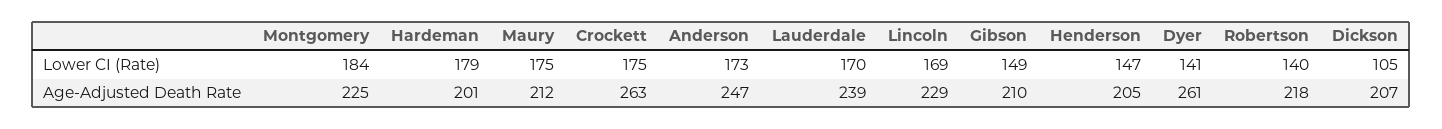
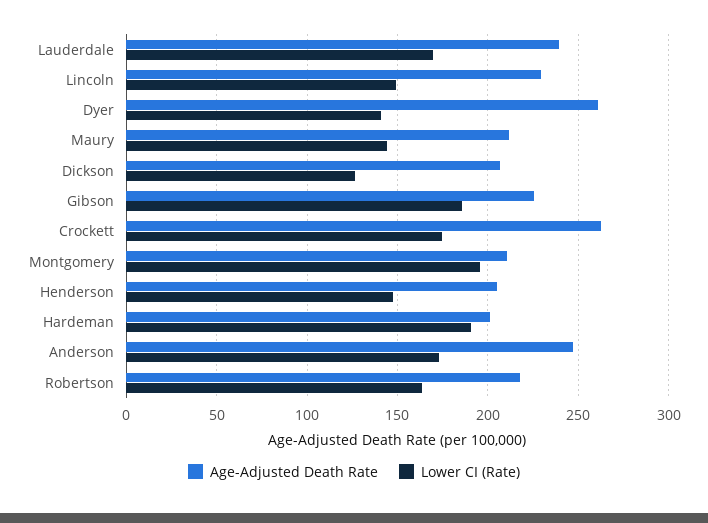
Lower CI (Rate), Montgomery: 184 -> 195
Lower CI (Rate), Hardeman: 179 -> 190
Lower CI (Rate), Maury: 175 -> 145
Lower CI (Rate), Lincoln: 169 -> 150
Lower CI (Rate), Gibson: 149 -> 185
Lower CI (Rate), Robertson: 140 -> 165
Lower CI (Rate), Dickson: 105 -> 125
Age-Adjusted Death Rate, Montgomery: 225 -> 210
Age-Adjusted Death Rate, Gibson: 210 -> 225

